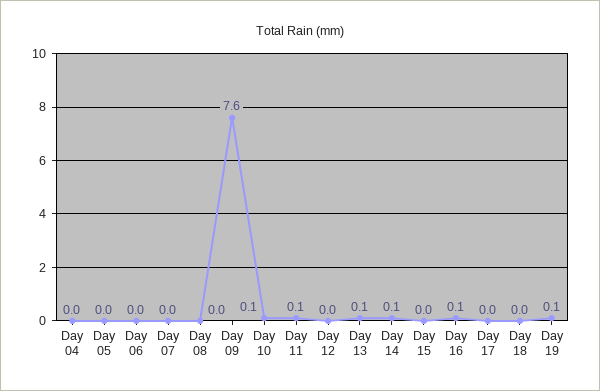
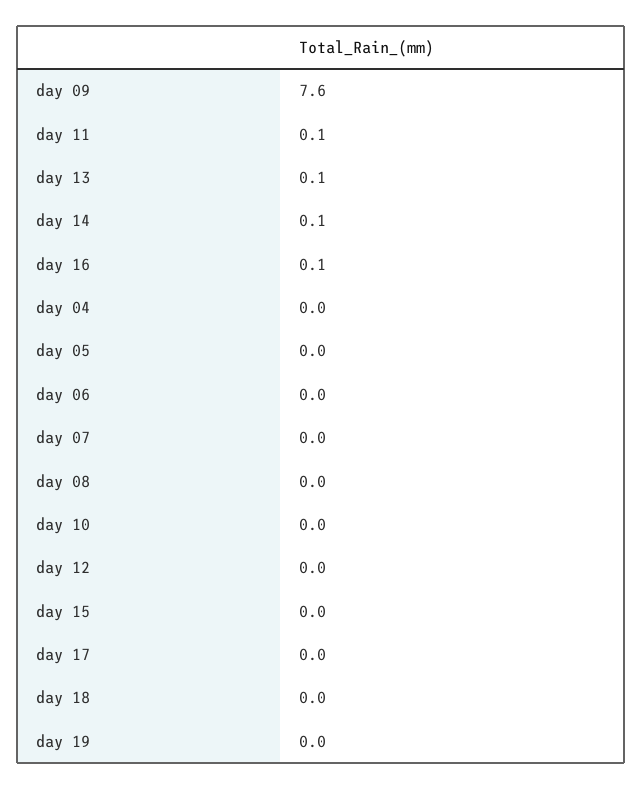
Day 10: 0.1 -> 0
Day 19: 0.1 -> 0

